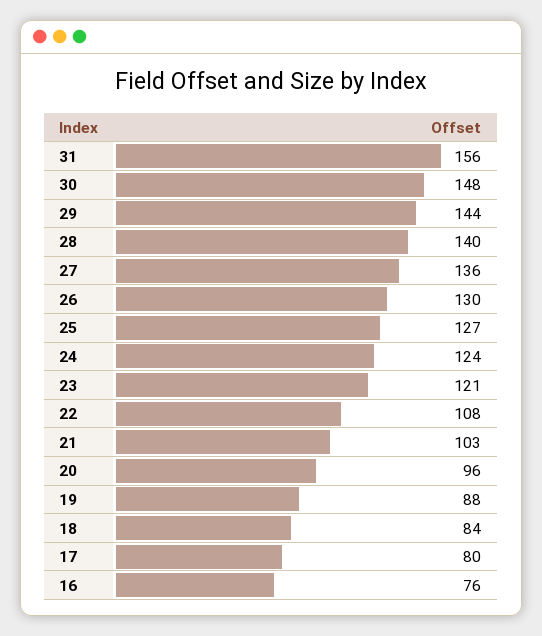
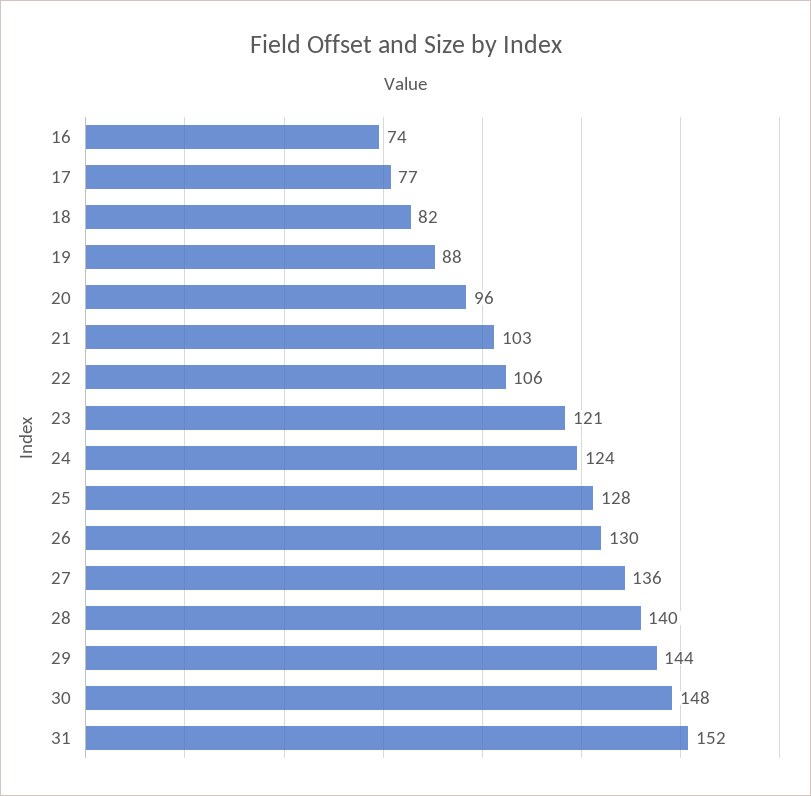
31: 156 -> 152
25: 127 -> 128
22: 108 -> 106
18: 84 -> 82
17: 80 -> 77
16: 76 -> 74

